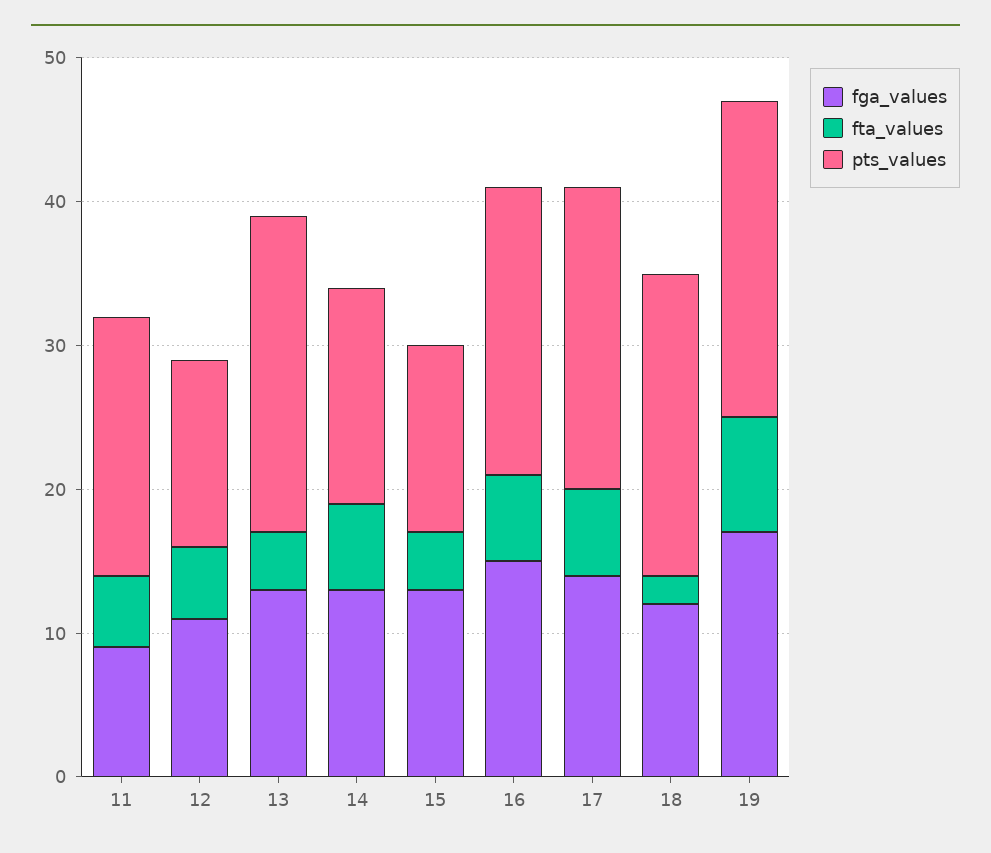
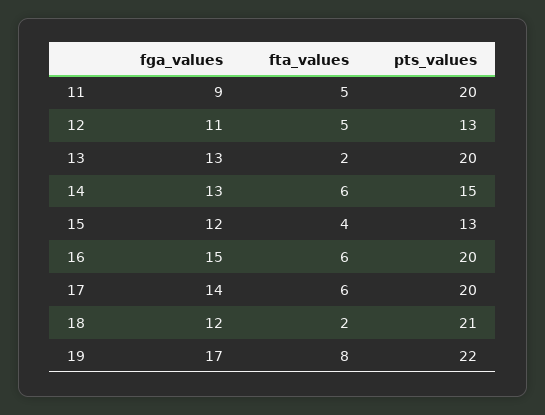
pts_values, 11: 18 -> 20
fta_values, 13: 4 -> 2
pts_values, 13: 22 -> 20
fga_values, 15: 13 -> 12
pts_values, 17: 21 -> 20

